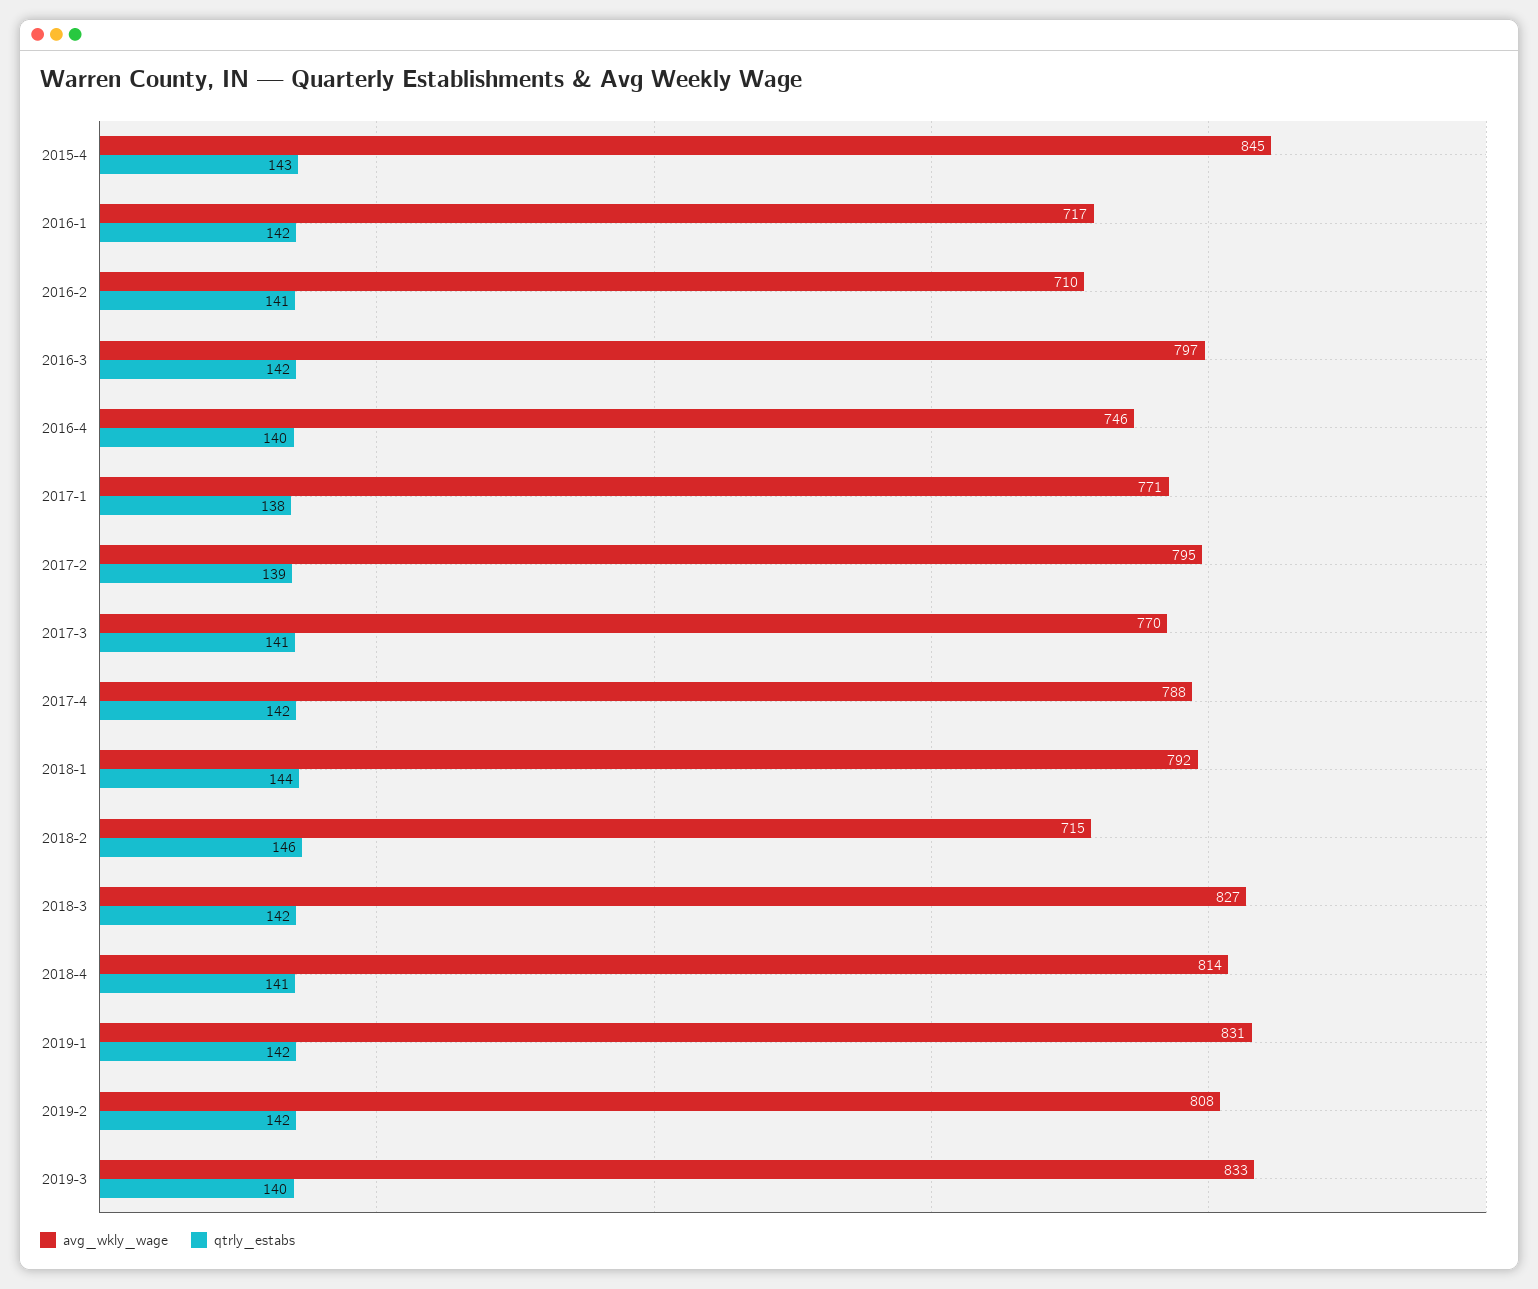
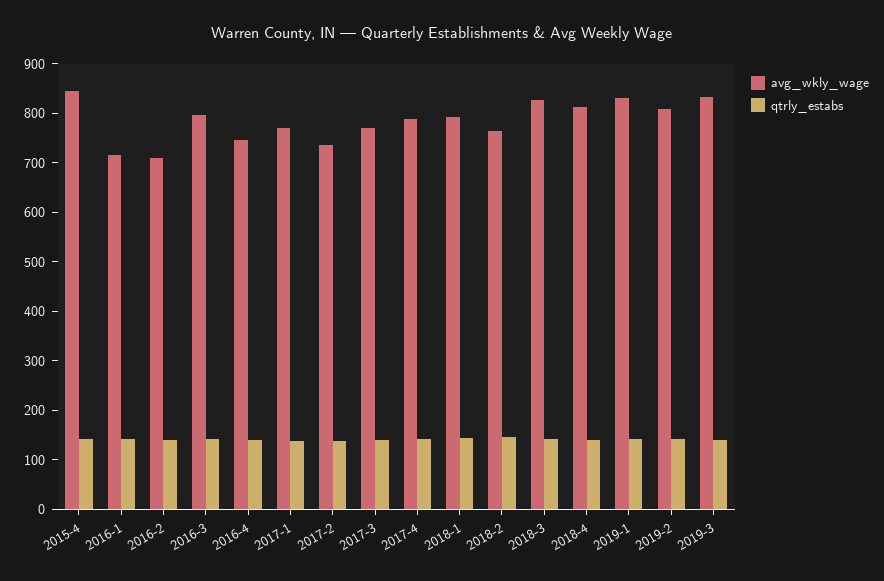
avg_wkly_wage, 2017-2: 795 -> 740
avg_wkly_wage, 2018-2: 715 -> 760

